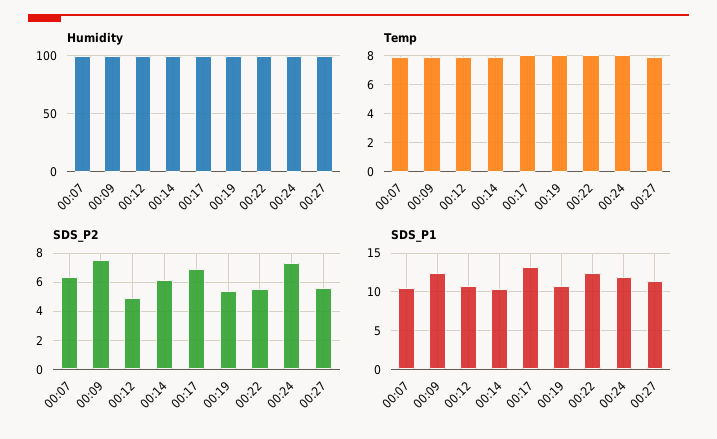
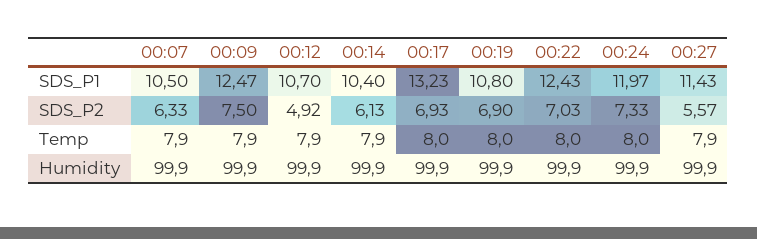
SDS_P2, 00:19: 5.5 -> 6.9
SDS_P2, 00:22: 5.5 -> 7.03

